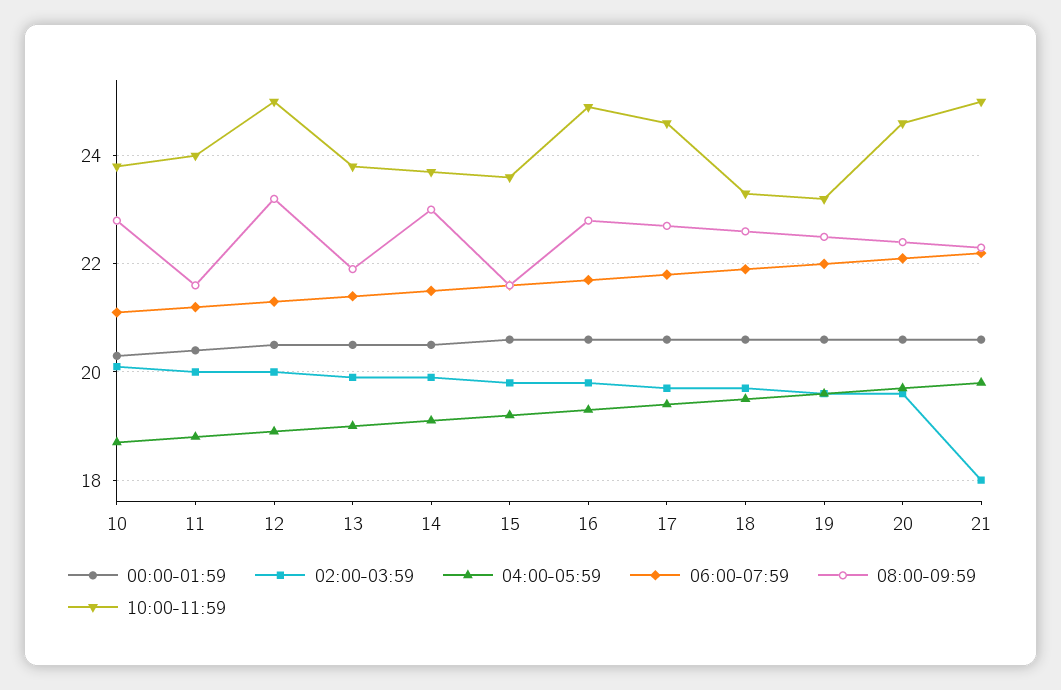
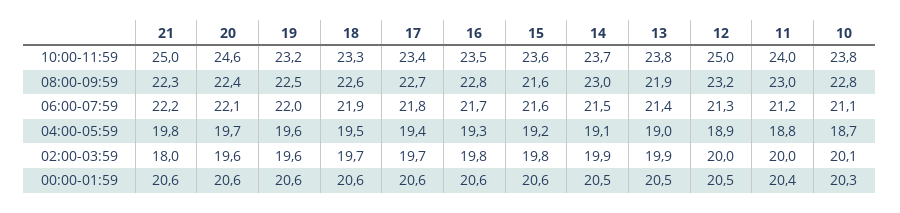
08:00-09:59, 11: 21.5 -> 23
10:00-11:59, 16: 25 -> 23.5
10:00-11:59, 17: 24.5 -> 23.4

